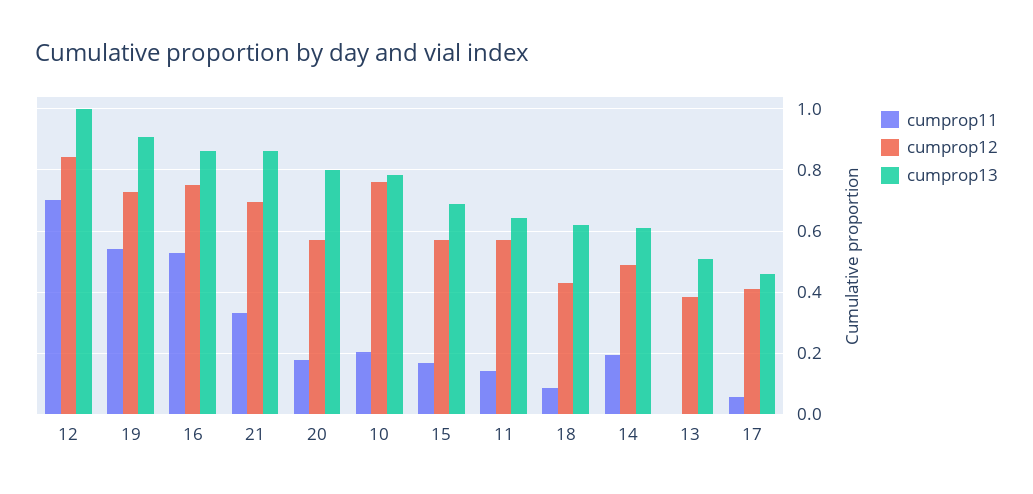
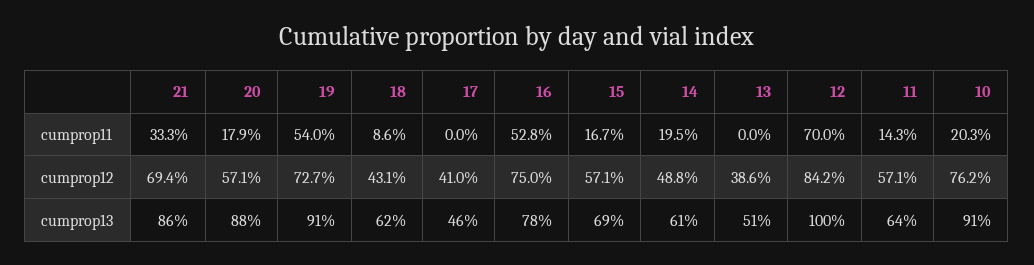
cumprop13, 16: 0.86 -> 0.78
cumprop13, 20: 0.8 -> 0.88
cumprop13, 10: 0.78 -> 0.91
cumprop11, 17: 0.06 -> 0

